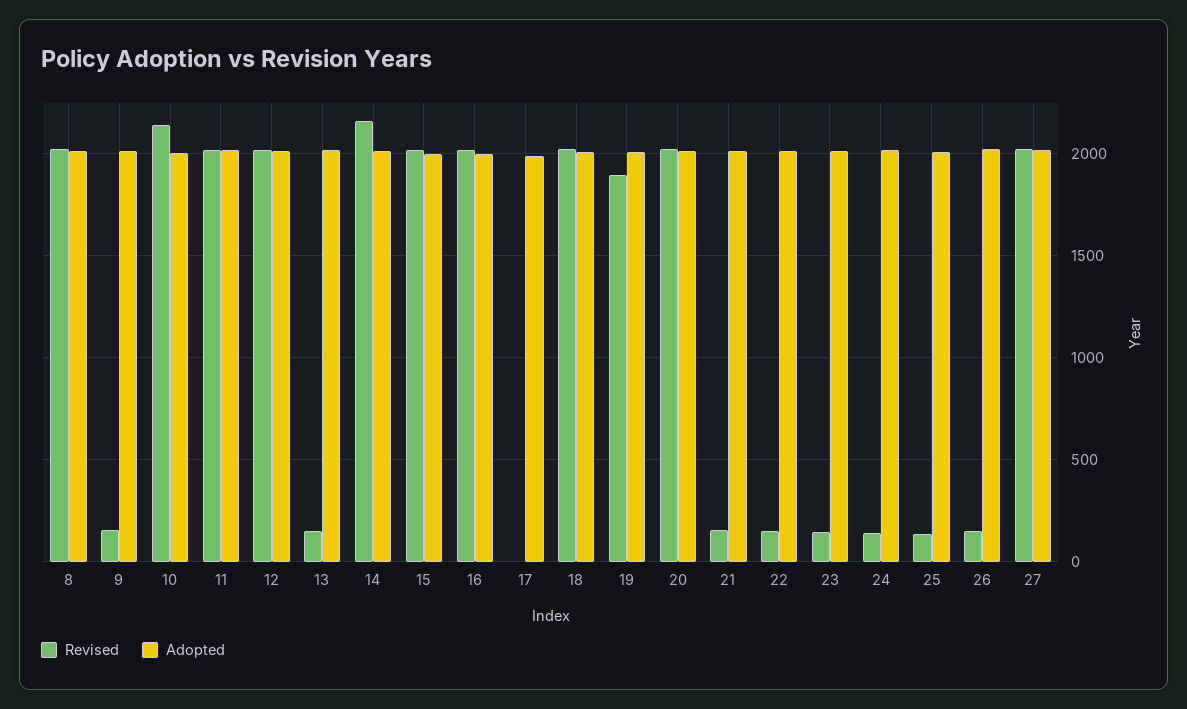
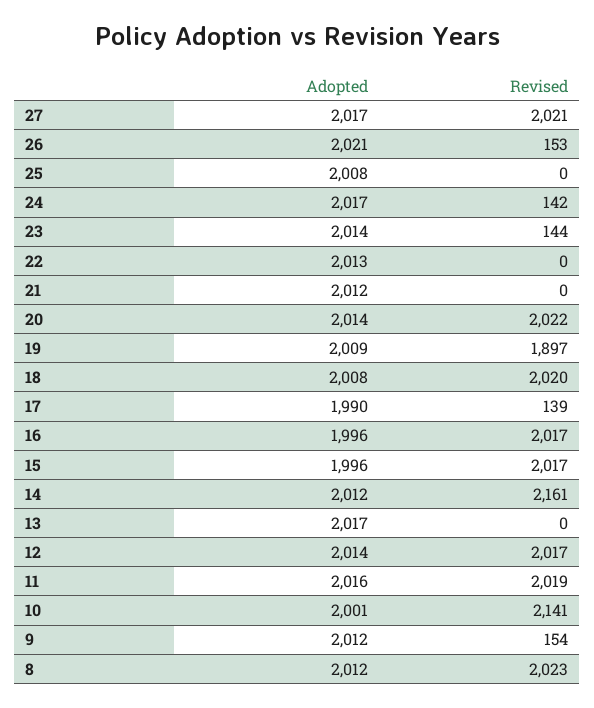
Revised, 13: 150 -> 0
Revised, 17: 0 -> 139
Revised, 21: 150 -> 0
Revised, 22: 150 -> 0
Revised, 25: 150 -> 0

